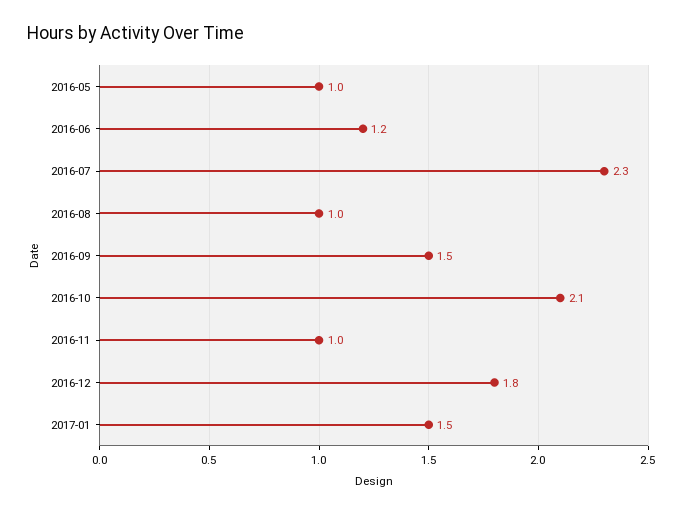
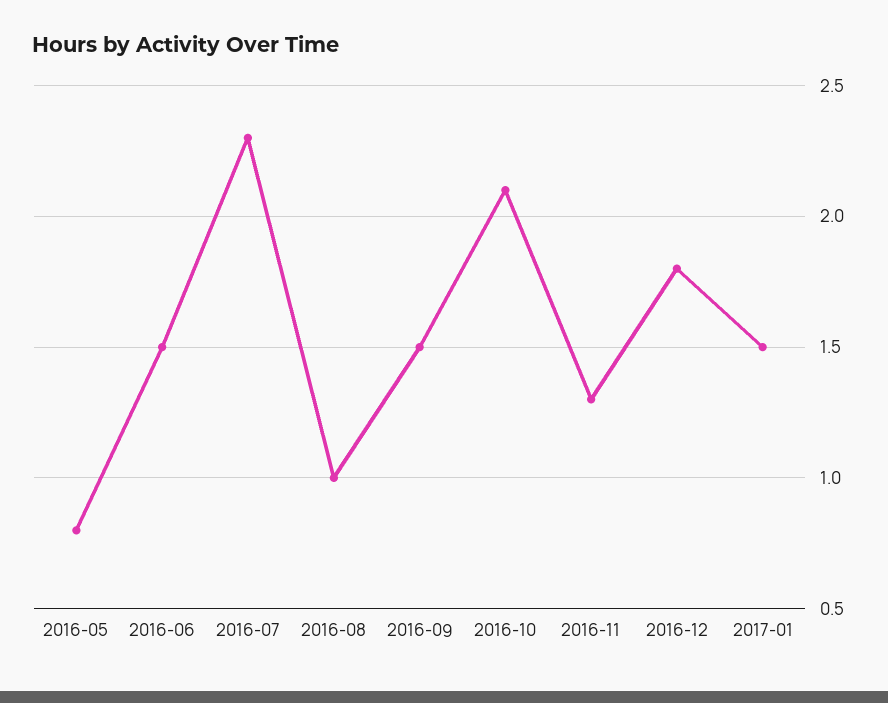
2016-05: 1 -> 0.8
2016-06: 1.2 -> 1.5
2016-11: 1 -> 1.3

